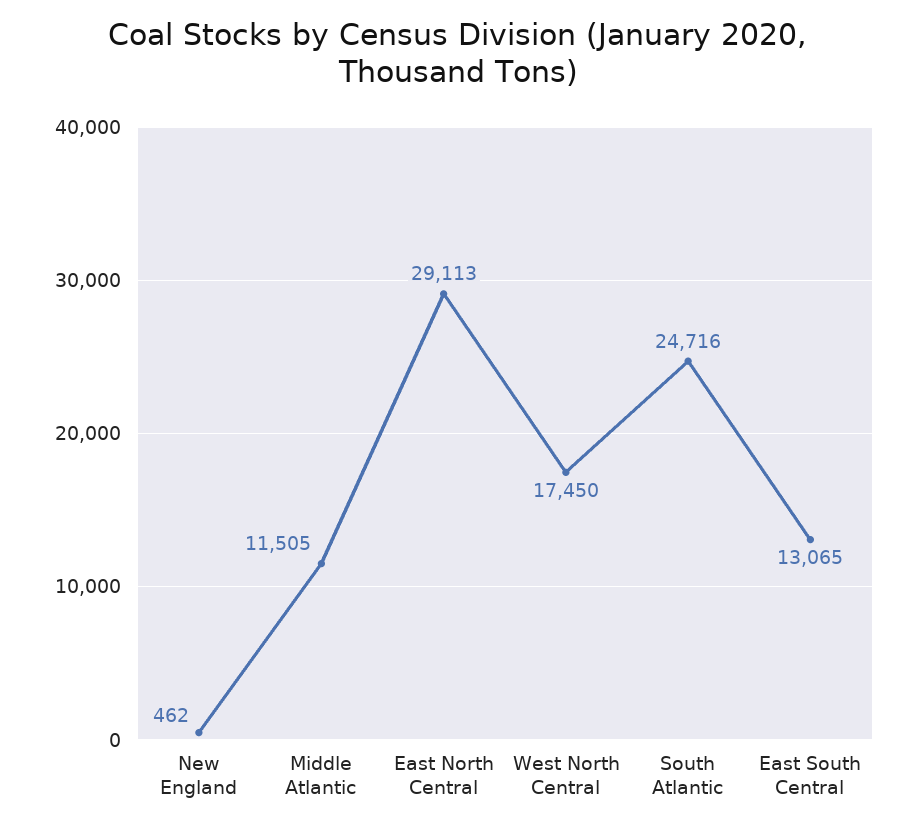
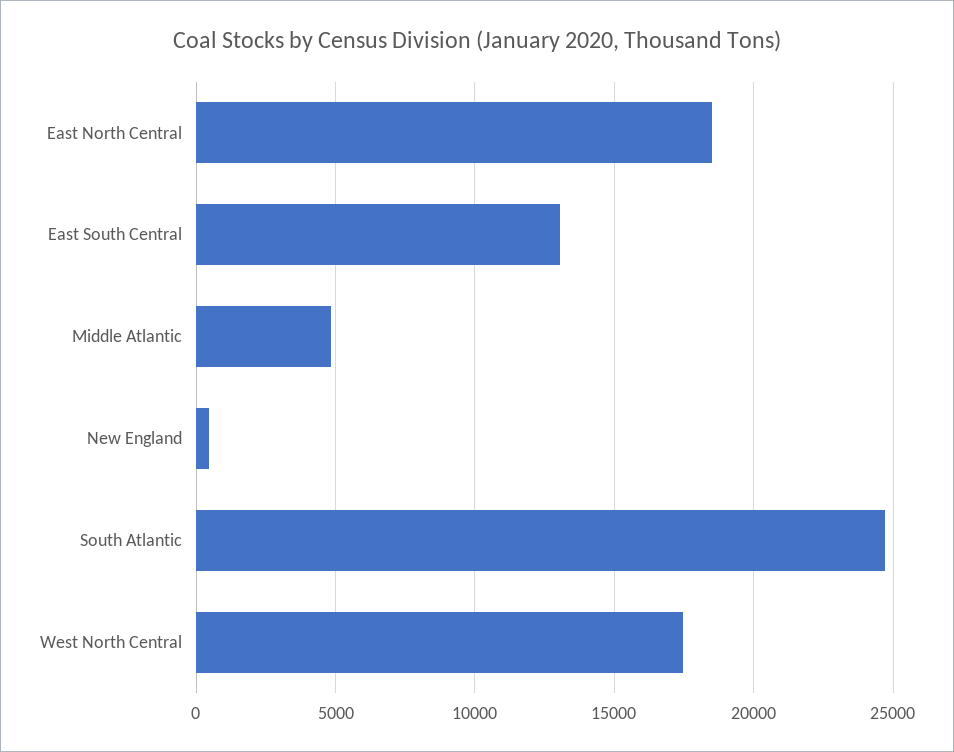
Middle Atlantic: 11505 -> 5000
East North Central: 29113 -> 18500

